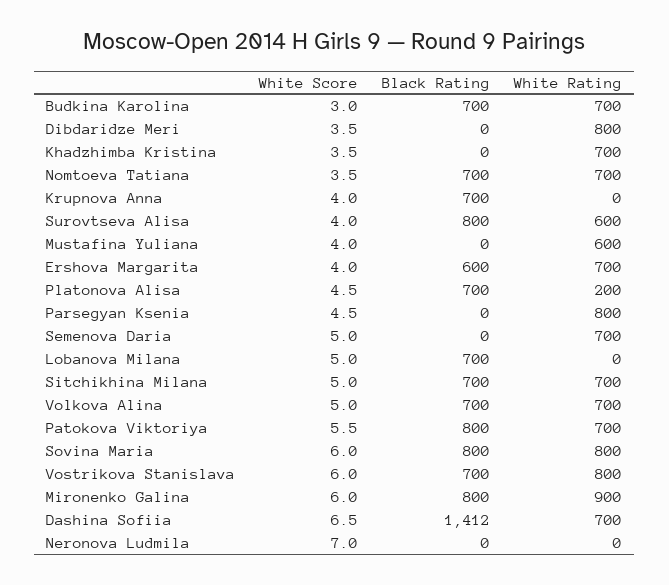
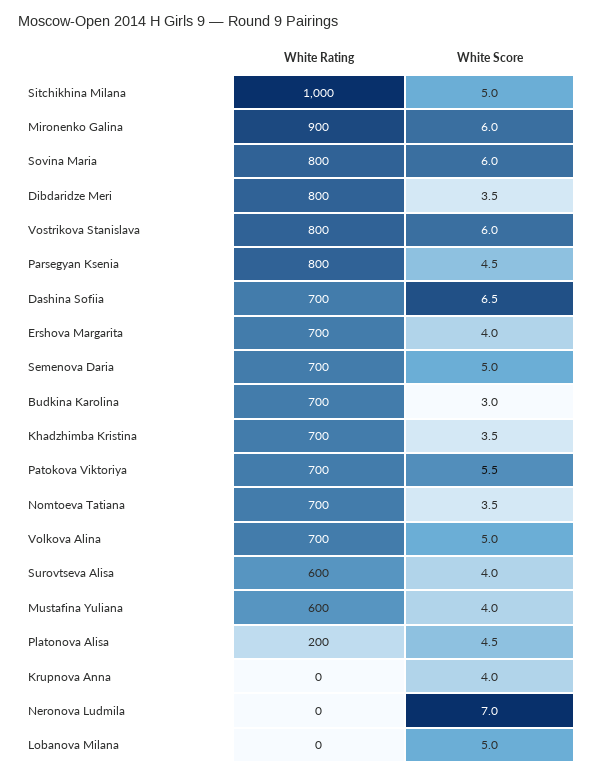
Black Rating, Budkina Karolina: 700 -> none
Black Rating, Dibdaridze Meri: 0 -> none
Black Rating, Khadzhimba Kristina: 0 -> none
Black Rating, Nomtoeva Tatiana: 700 -> none
Black Rating, Krupnova Anna: 700 -> none
Black Rating, Surovtseva Alisa: 800 -> none
Black Rating, Mustafina Yuliana: 0 -> none
Black Rating, Ershova Margarita: 600 -> none
Black Rating, Platonova Alisa: 700 -> none
Black Rating, Parsegyan Ksenia: 0 -> none
Black Rating, Semenova Daria: 0 -> none
Black Rating, Lobanova Milana: 700 -> none
Black Rating, Sitchikhina Milana: 700 -> none
White Rating, Sitchikhina Milana: 700 -> 1000
Black Rating, Volkova Alina: 700 -> none
Black Rating, Patokova Viktoriya: 800 -> none
Black Rating, Sovina Maria: 800 -> none
Black Rating, Vostrikova Stanislava: 700 -> none
Black Rating, Mironenko Galina: 800 -> none
Black Rating, Dashina Sofiia: 1412 -> none
Black Rating, Neronova Ludmila: 0 -> none

